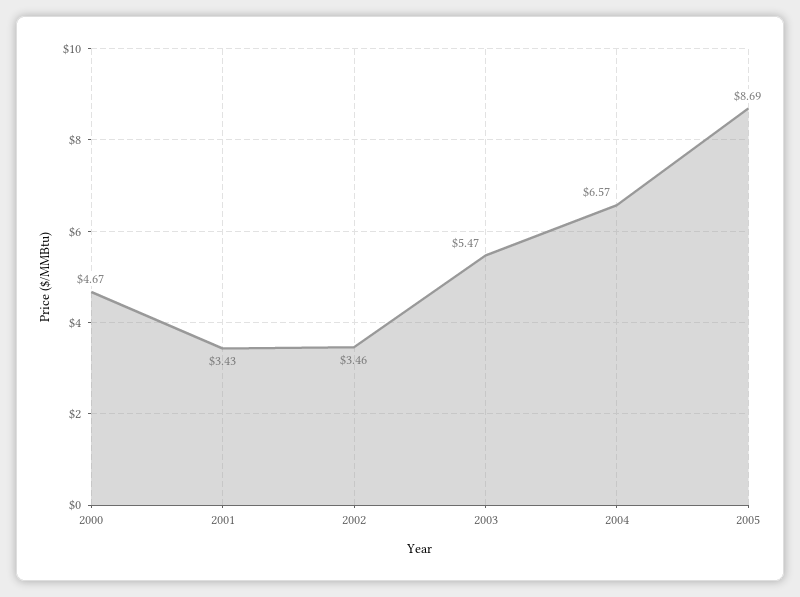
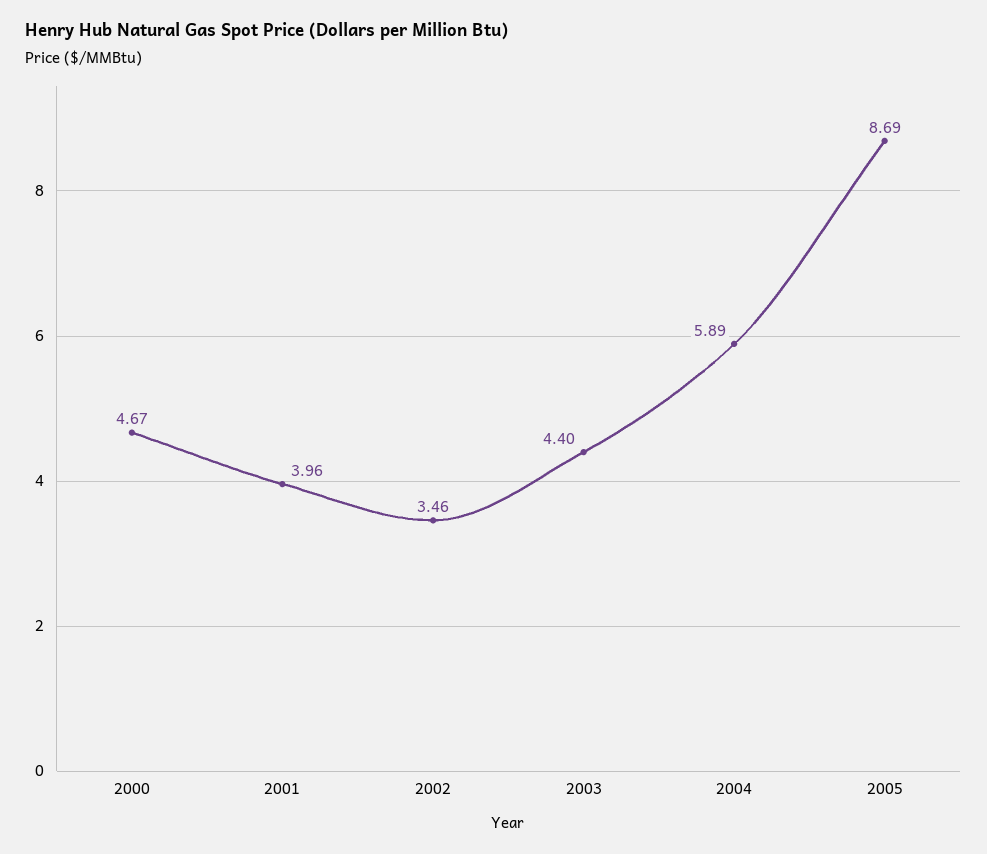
2001: 3.43 -> 3.96
2003: 5.47 -> 4.4
2004: 6.57 -> 5.89

